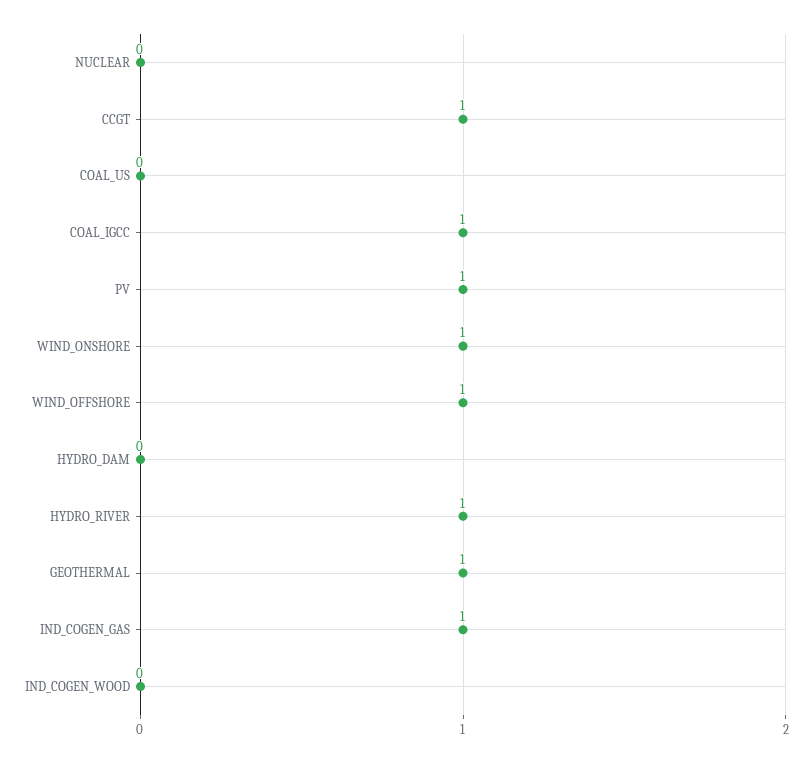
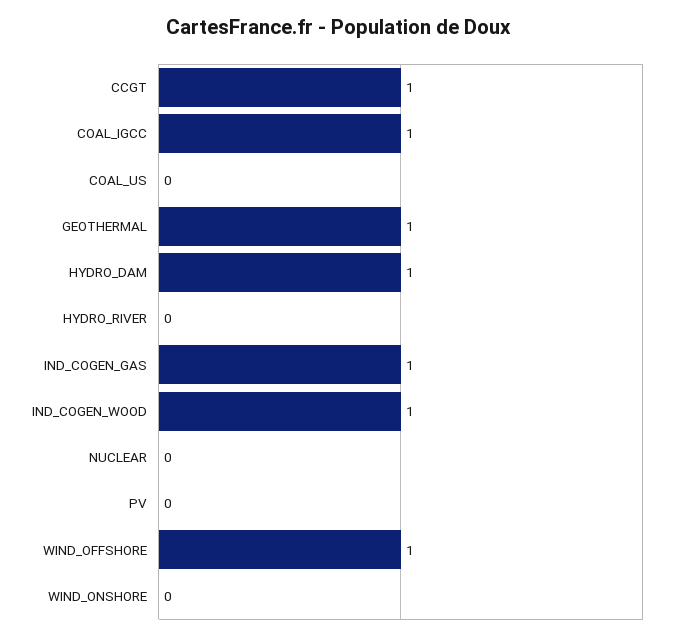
PV: 1 -> 0
WIND_ONSHORE: 1 -> 0
HYDRO_DAM: 0 -> 1
HYDRO_RIVER: 1 -> 0
IND_COGEN_WOOD: 0 -> 1

